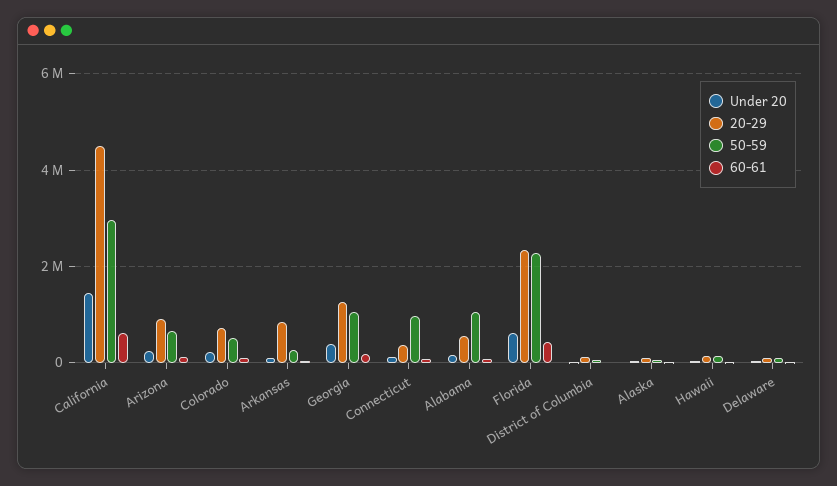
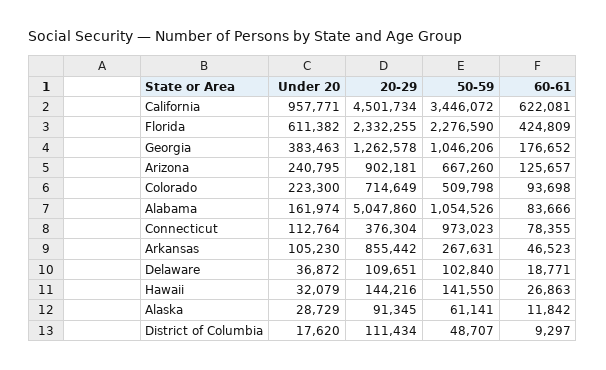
Under 20, California: 1400000 -> 957771
50-59, California: 3000000 -> 3446072
20-29, Alabama: 600000 -> 5047860

